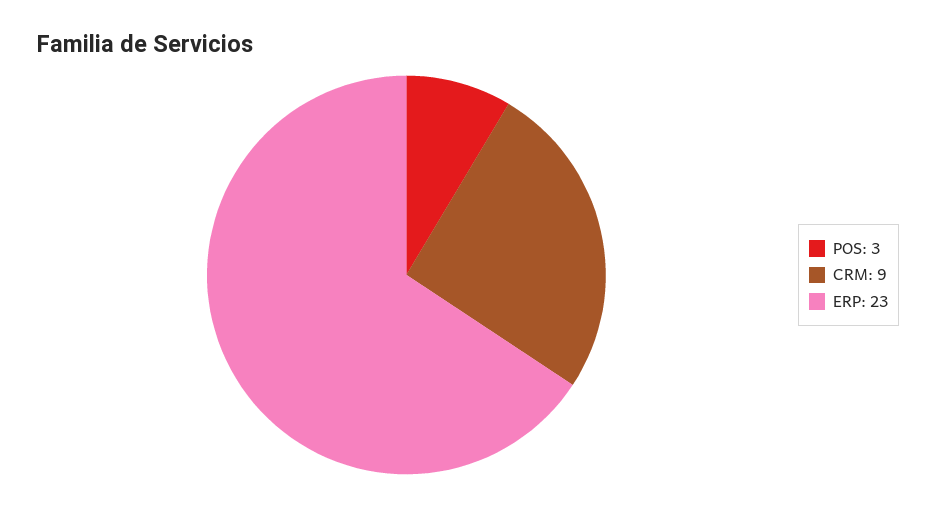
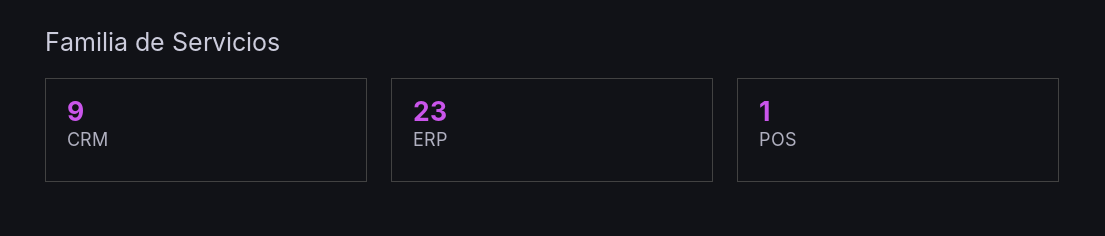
POS: 3 -> 1

